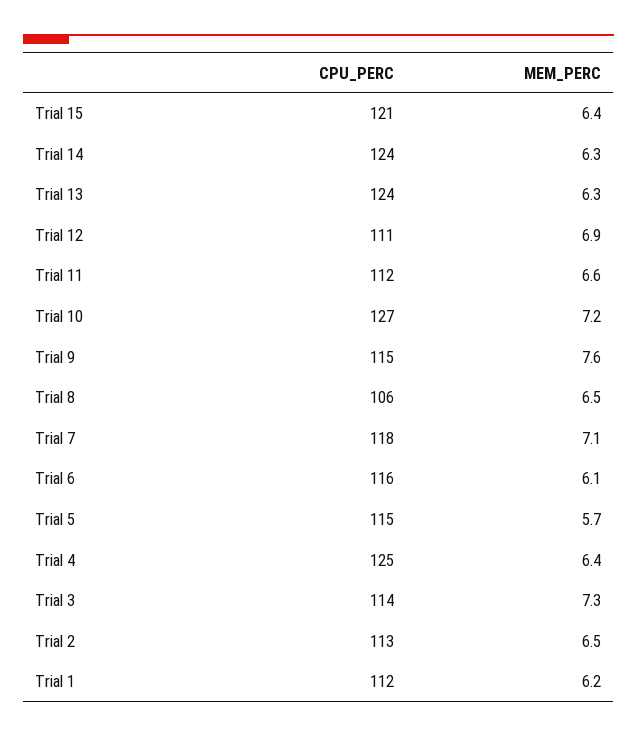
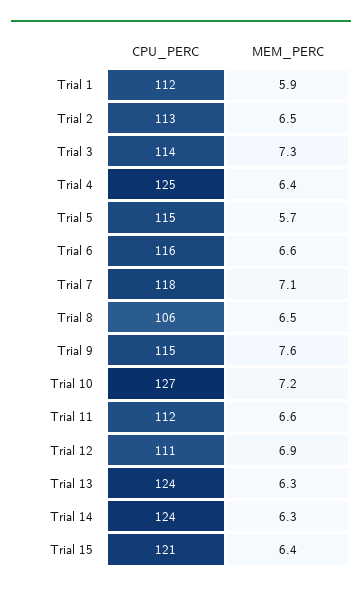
MEM_PERC, Trial 6: 6.1 -> 6.6
MEM_PERC, Trial 1: 6.2 -> 5.9

